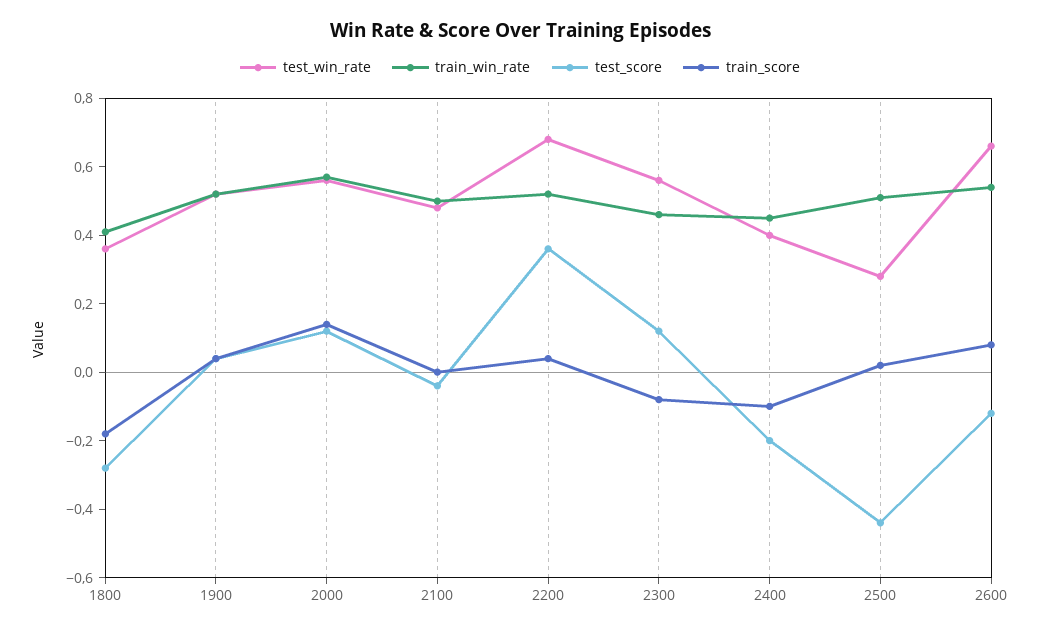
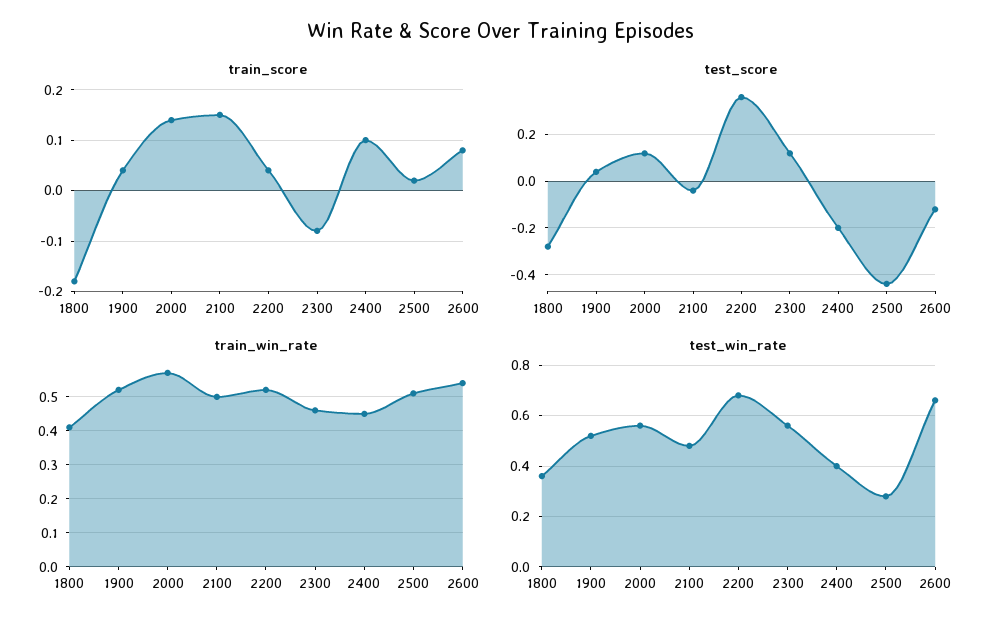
train_score, 2100: 0 -> 0.15
train_score, 2400: -0.1 -> 0.1

